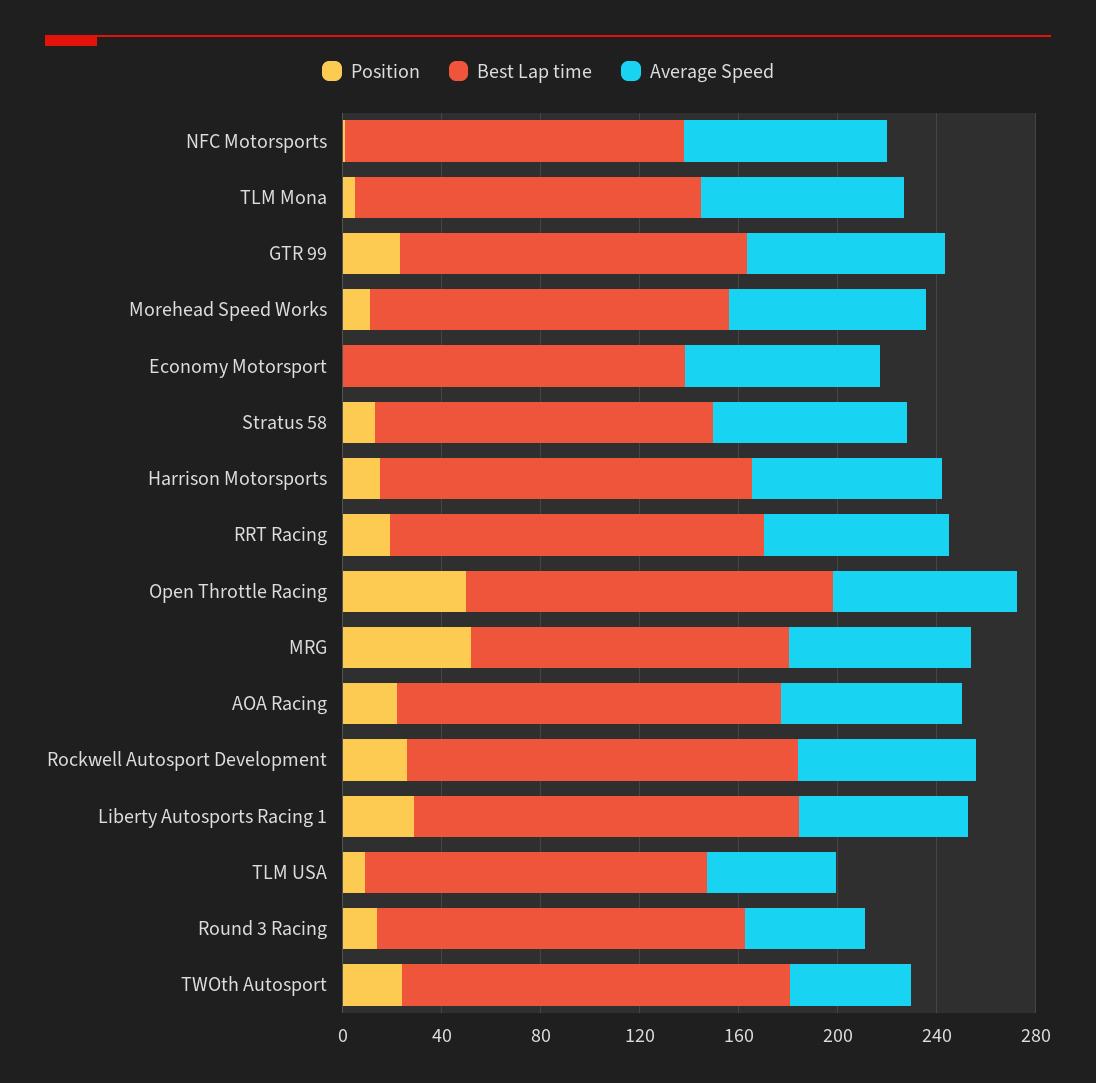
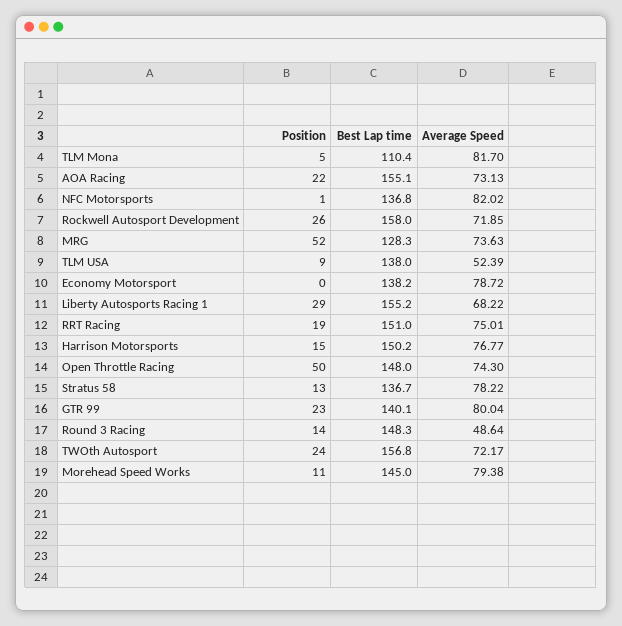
Best Lap time, TLM Mona: 140 -> 110.4
Average Speed, TWOth Autosport: 50 -> 72.17

